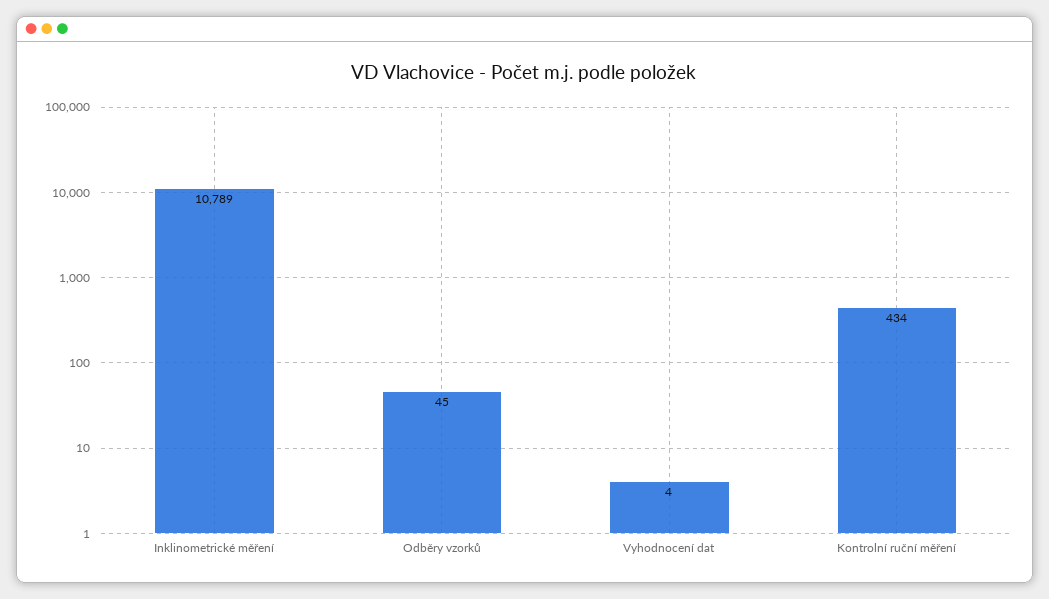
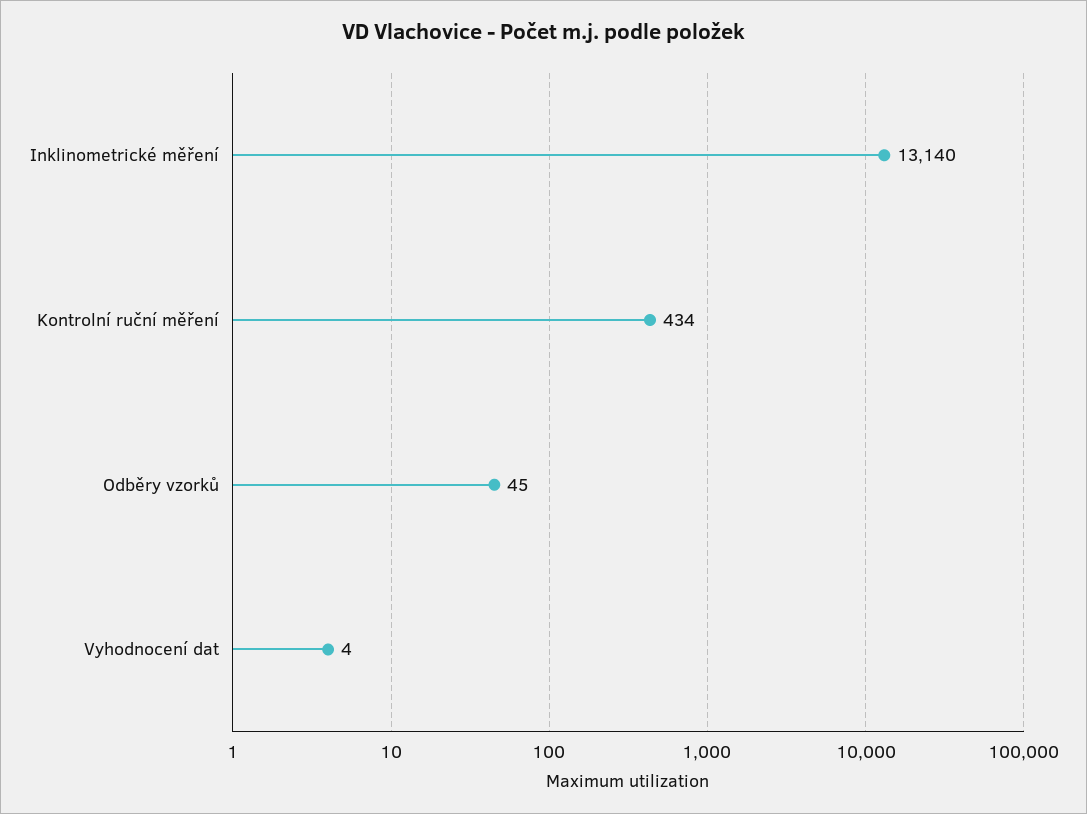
Inklinometrické měření: 10789 -> 13140

